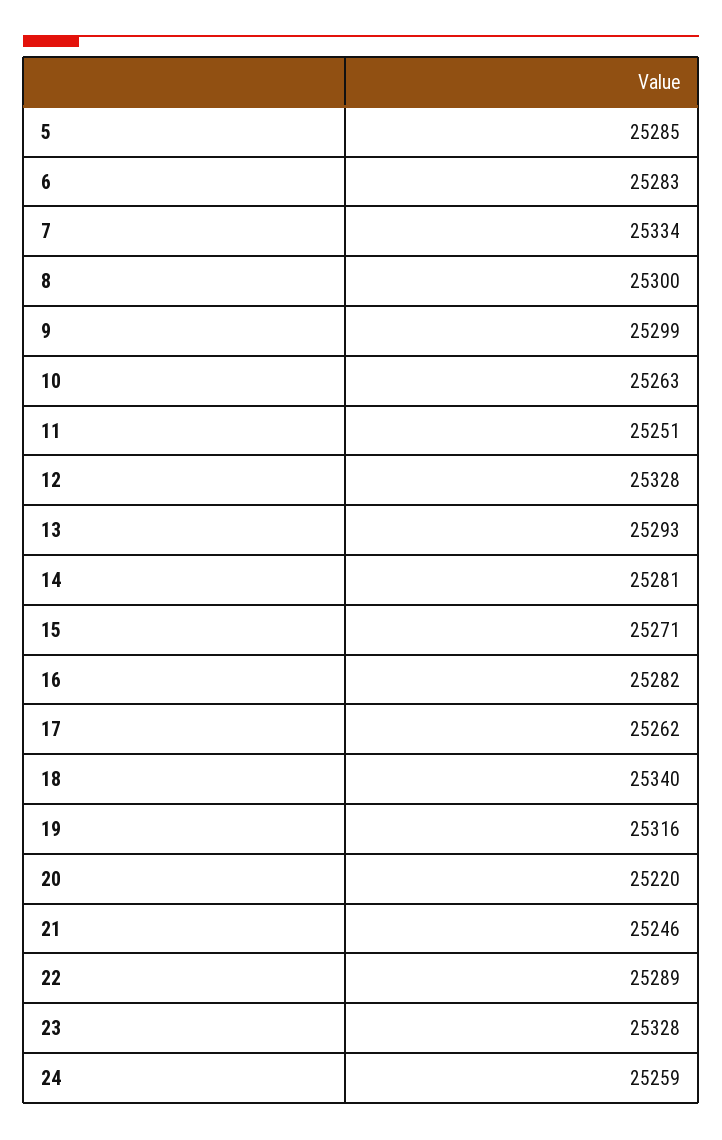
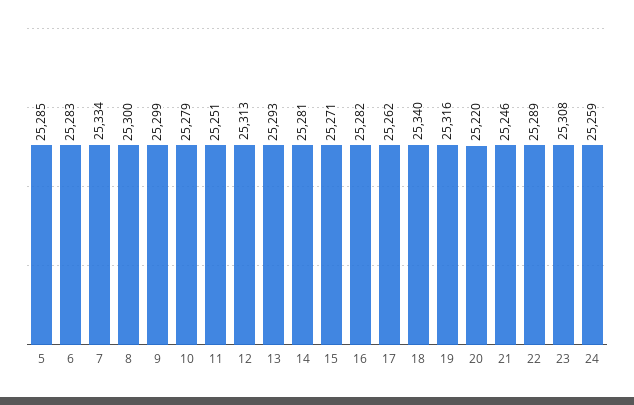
10: 25263 -> 25279
12: 25328 -> 25313
23: 25328 -> 25308

